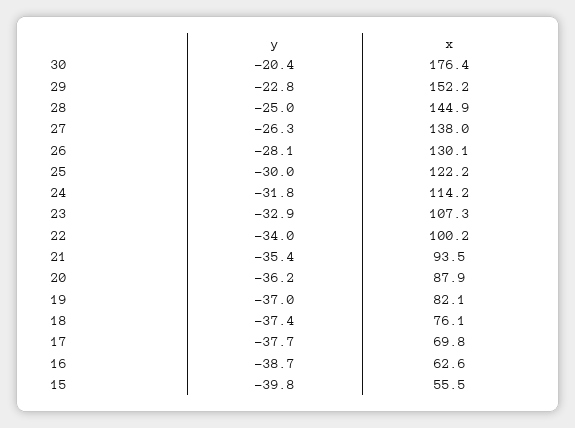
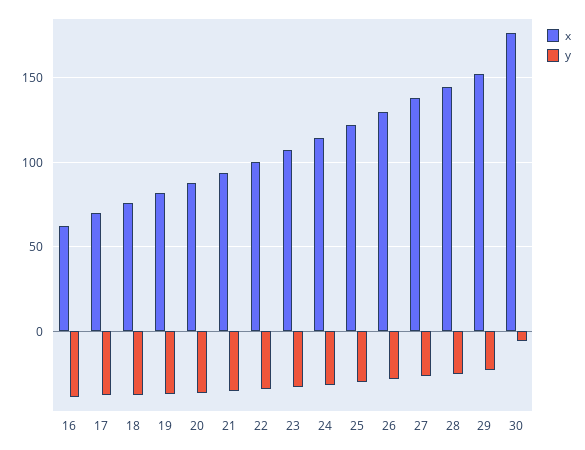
y, 30: -20.4 -> -5
y, 15: -39.8 -> none
x, 15: 55.5 -> none

